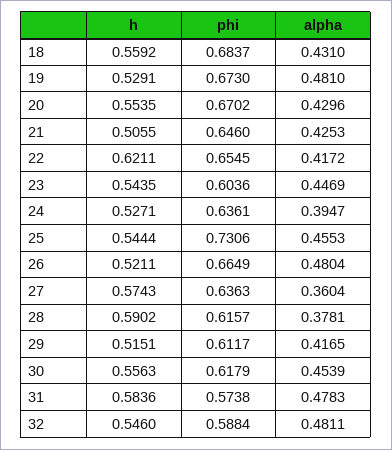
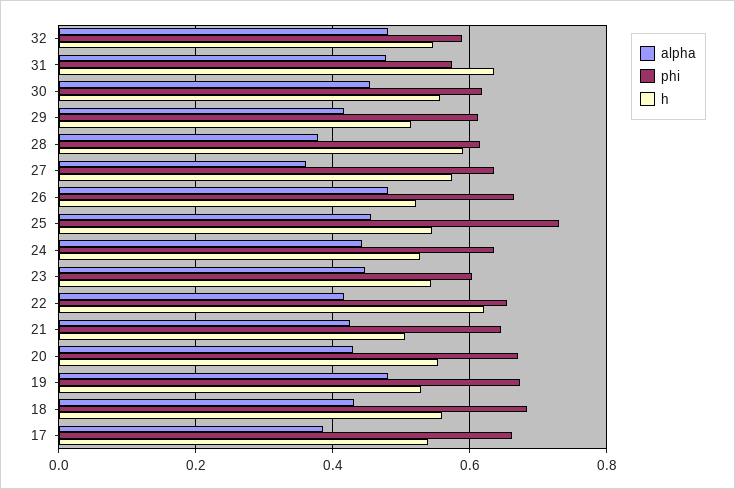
alpha, 24: 0.3947 -> 0.44
h, 31: 0.5836 -> 0.64
alpha, 17: none -> 0.38
phi, 17: none -> 0.66
h, 17: none -> 0.54

